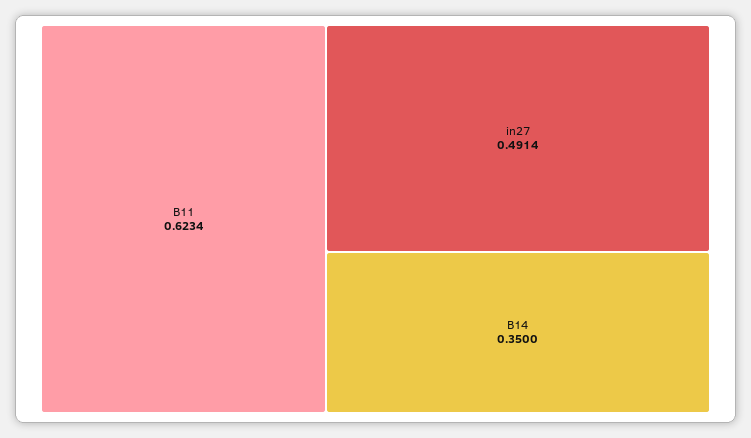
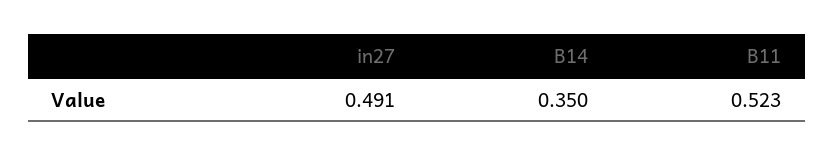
B11: 0.6234 -> 0.523

